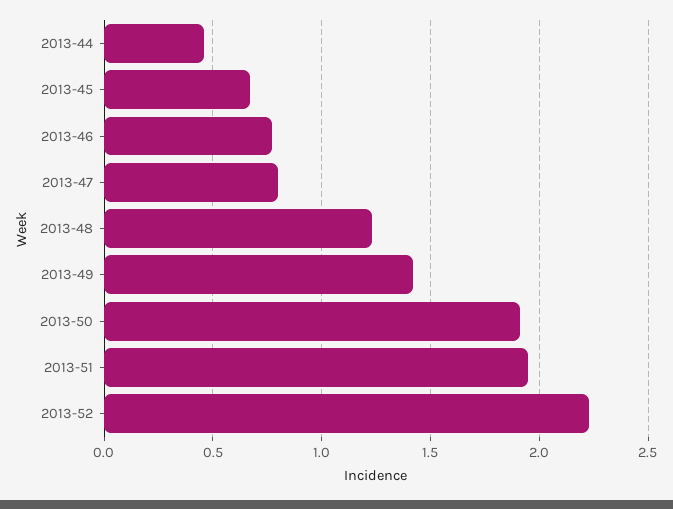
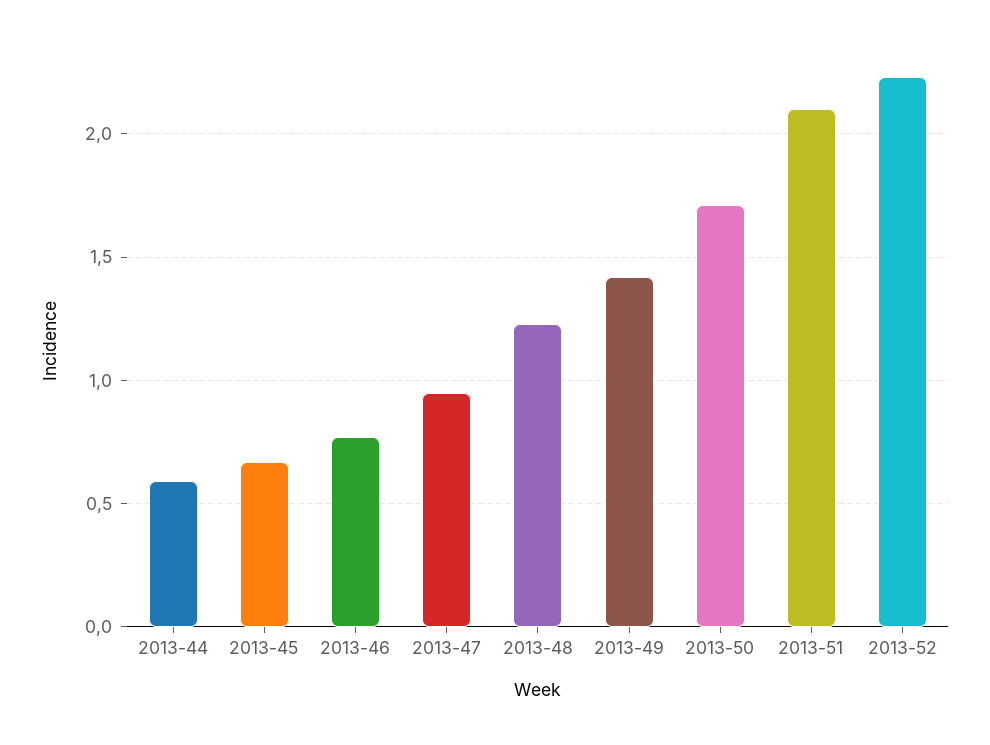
2013-44: 0.45 -> 0.6
2013-47: 0.8 -> 0.95
2013-50: 1.9 -> 1.7
2013-51: 1.95 -> 2.1

